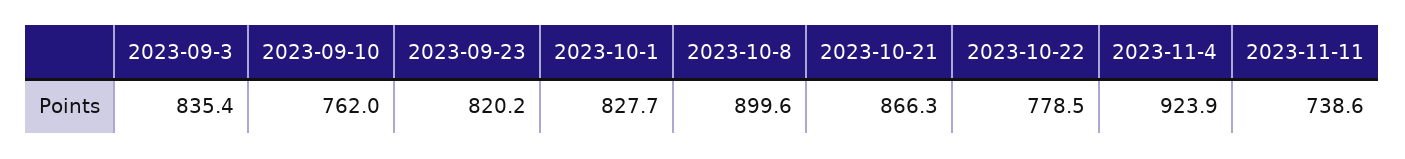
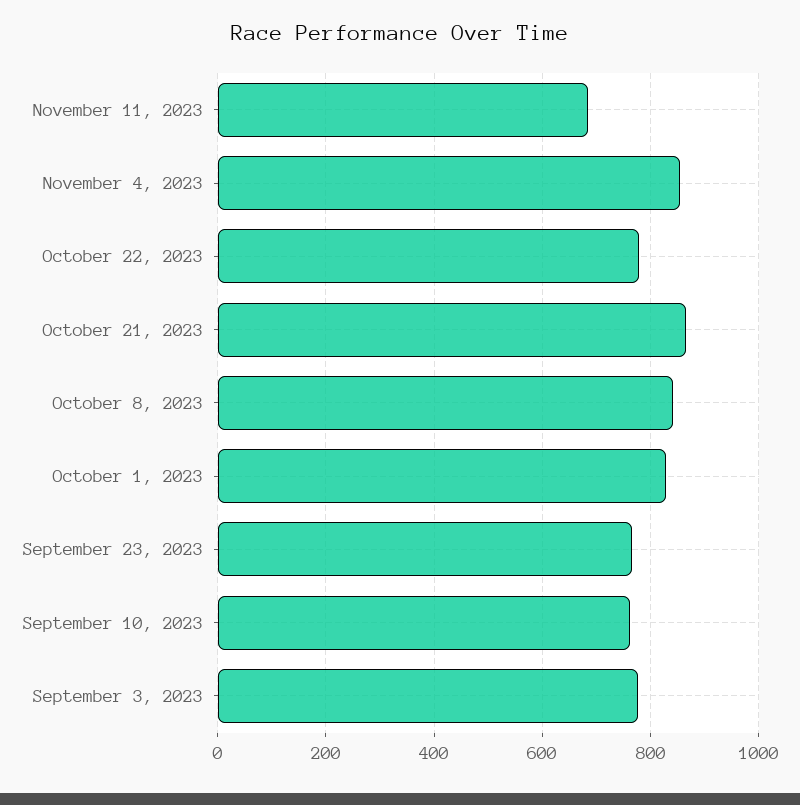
2023-09-3: 835.4 -> 780
2023-09-23: 820.2 -> 760
2023-10-8: 899.6 -> 840
2023-11-4: 923.9 -> 860
2023-11-11: 738.6 -> 680

